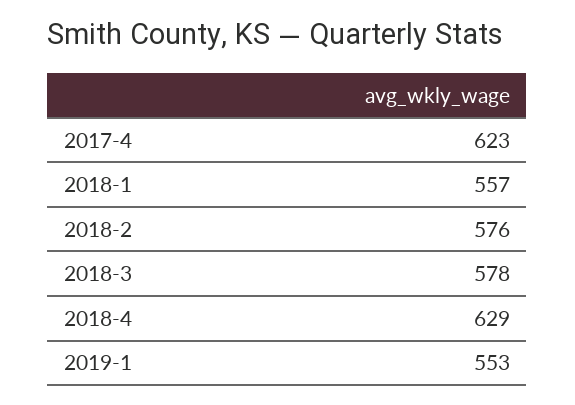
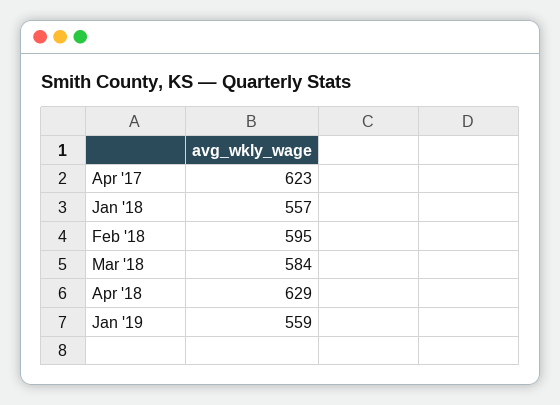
2018-2: 576 -> 595
2018-3: 578 -> 584
2019-1: 553 -> 559

